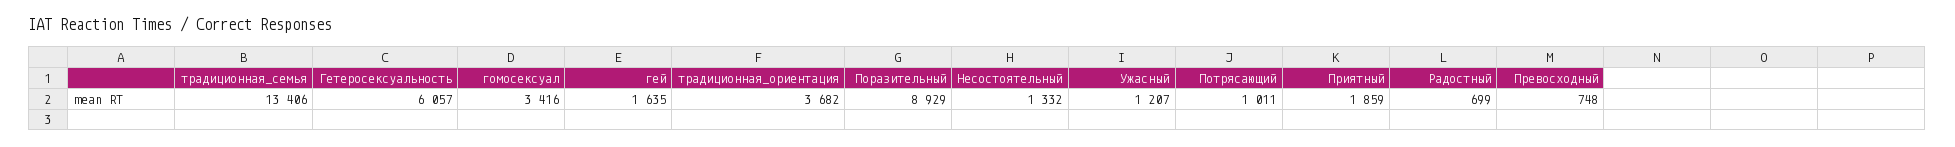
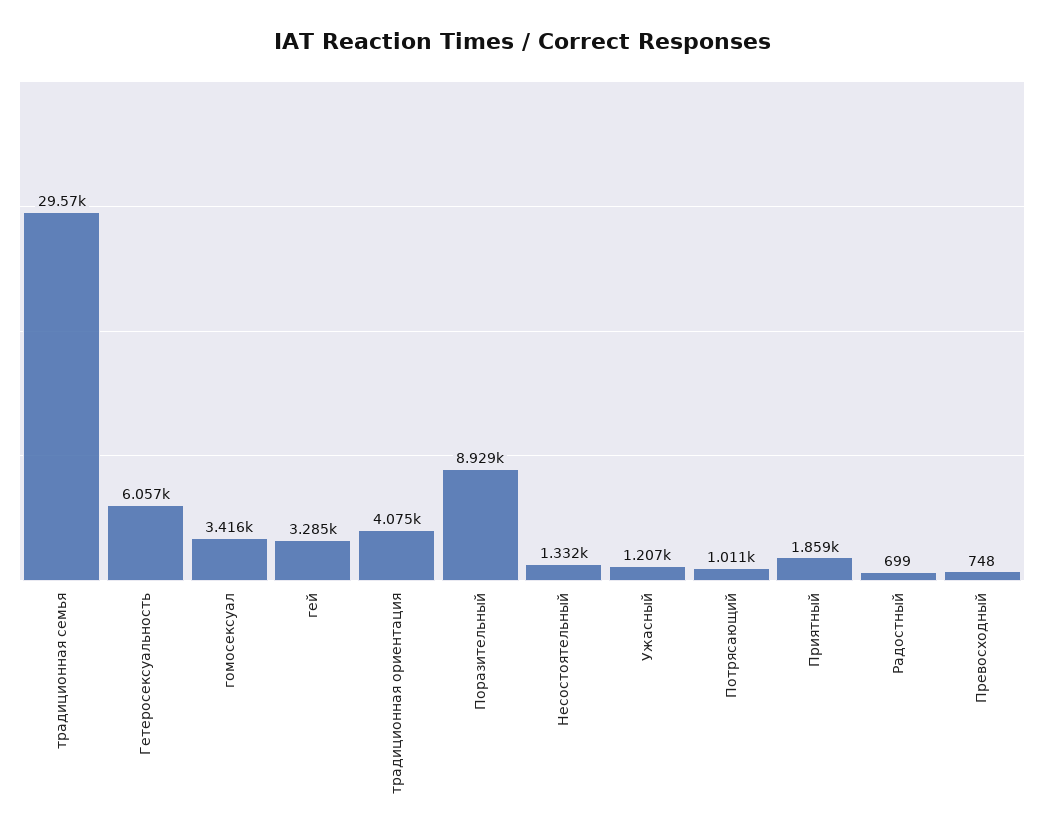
традиционная_семья: 13406 -> 29570
гей: 1635 -> 3285
традиционная_ориентация: 3682 -> 4075

